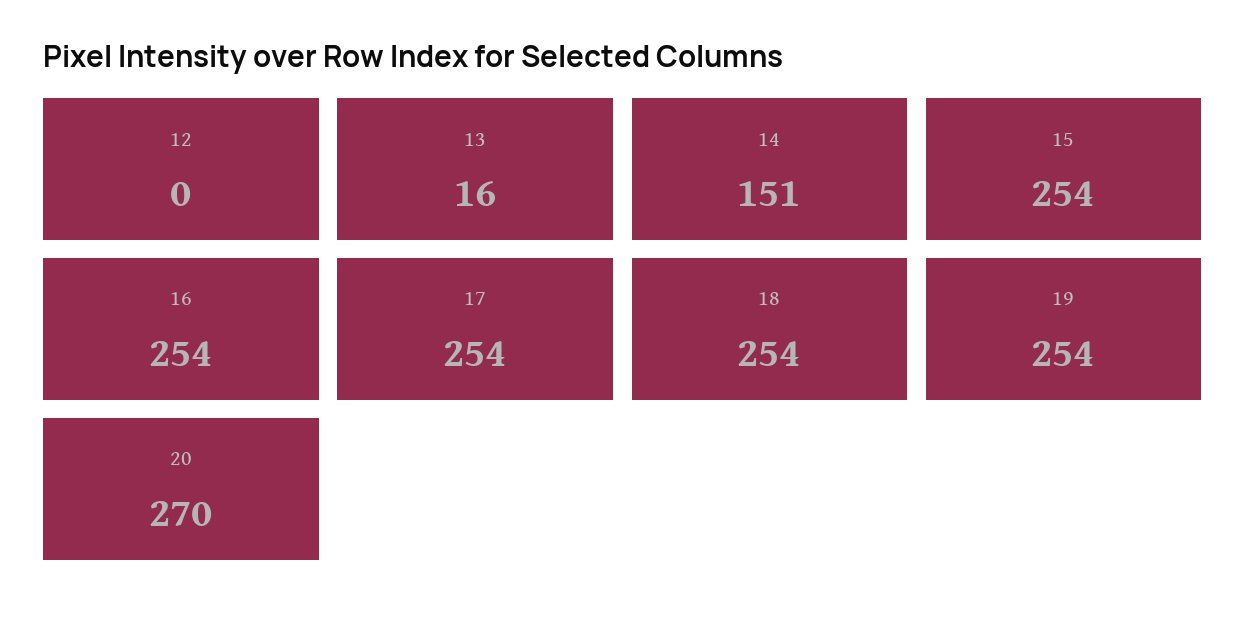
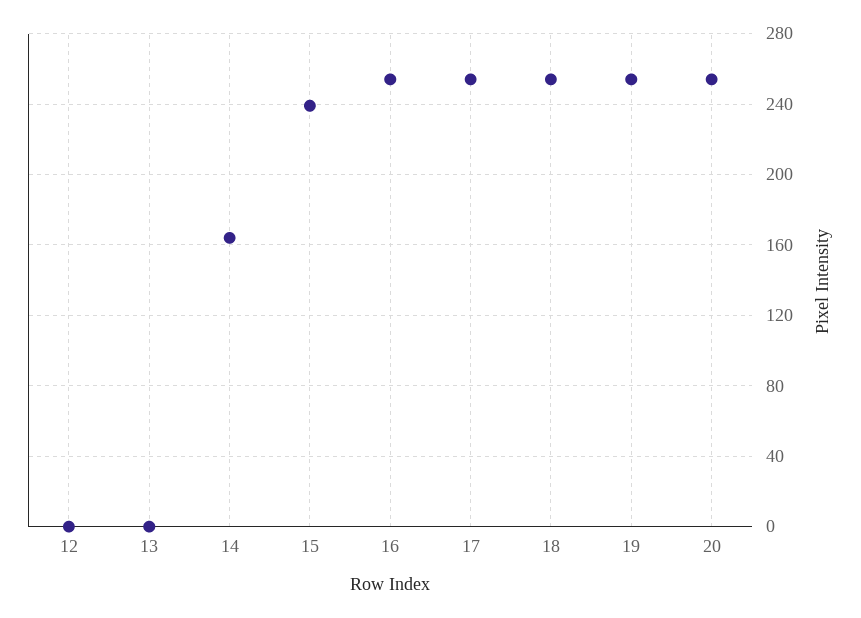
13: 16 -> 0
14: 151 -> 165
15: 254 -> 240
20: 270 -> 255

